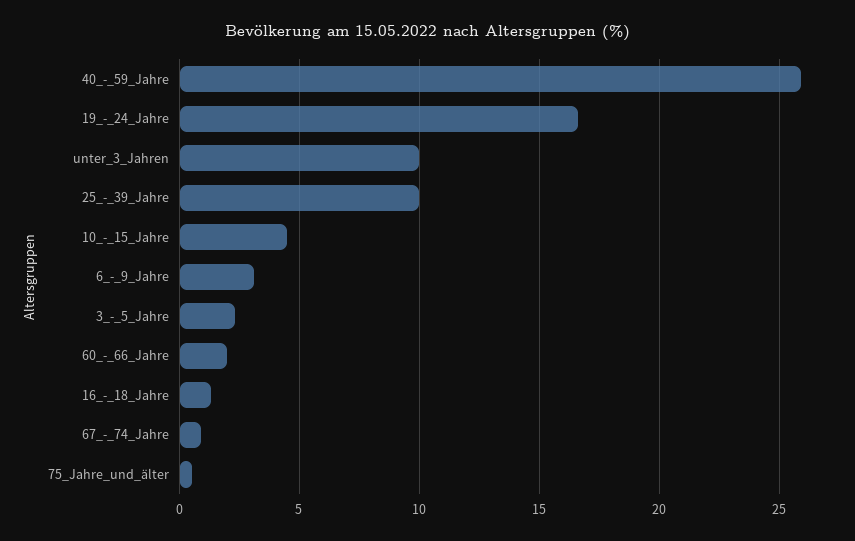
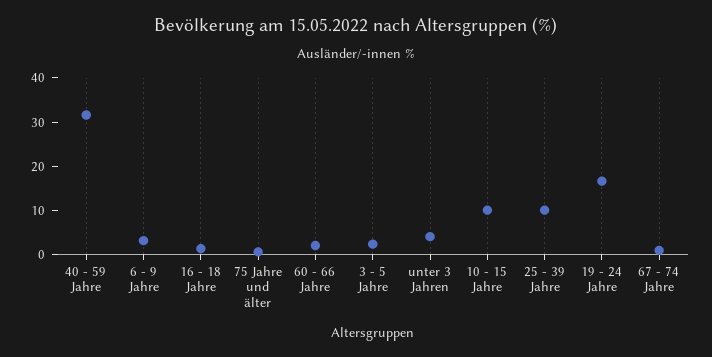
40_-_59_Jahre: 26 -> 32
unter_3_Jahren: 10 -> 4
10_-_15_Jahre: 4.5 -> 10

